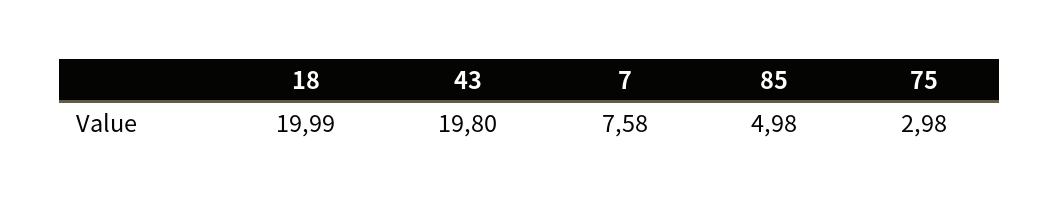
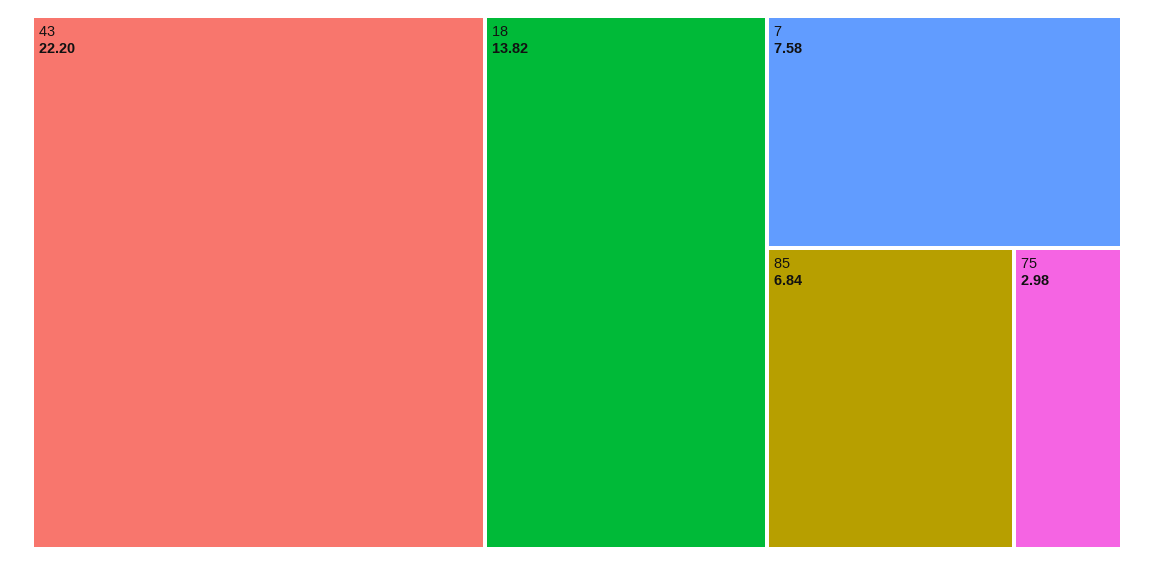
18: 19.99 -> 13.82
43: 19.8 -> 22.2
85: 4.98 -> 6.84

